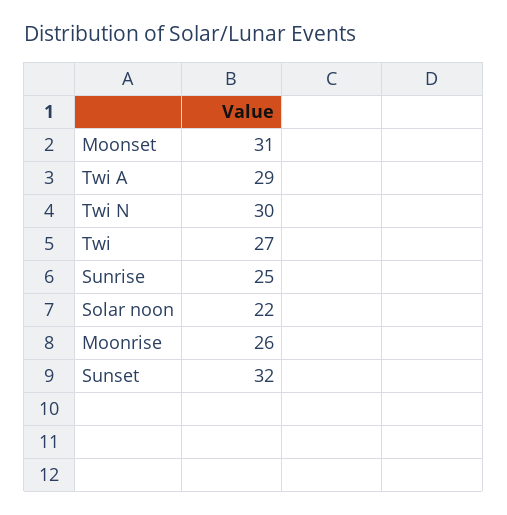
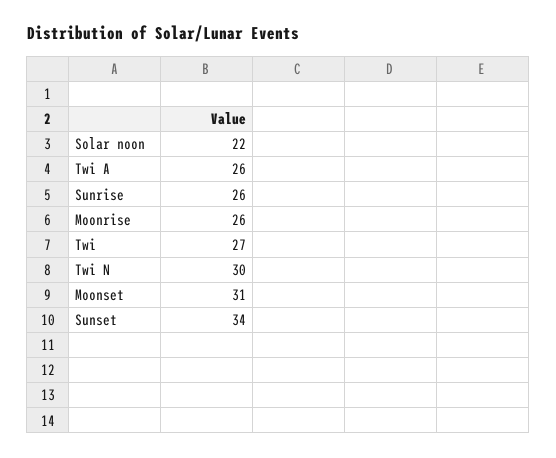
Twi A: 29 -> 26
Sunrise: 25 -> 26
Sunset: 32 -> 34

